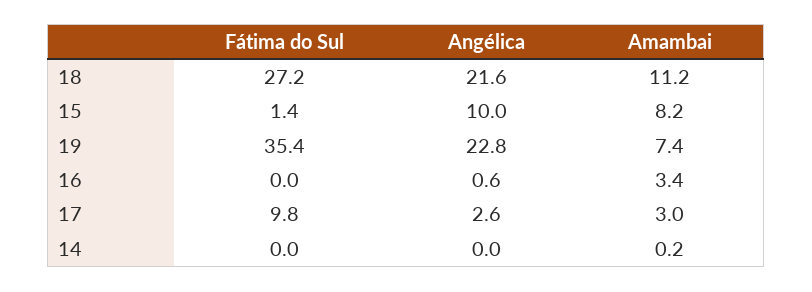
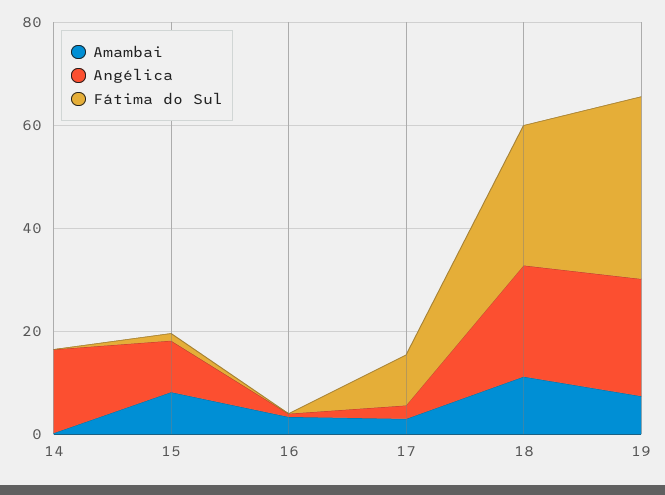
Angélica, 14: 0 -> 15

